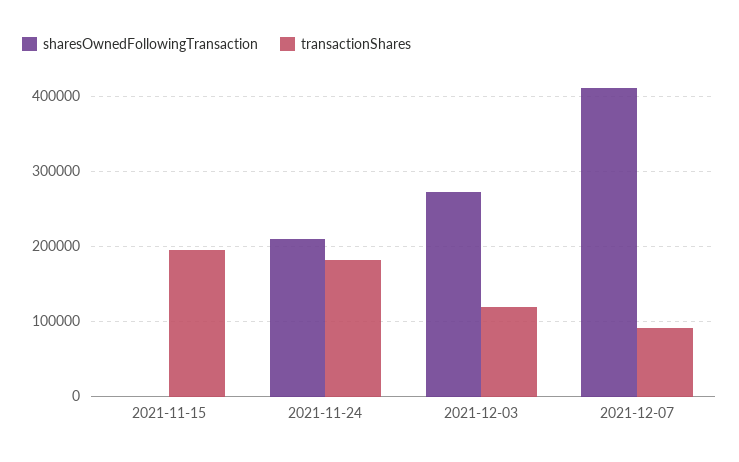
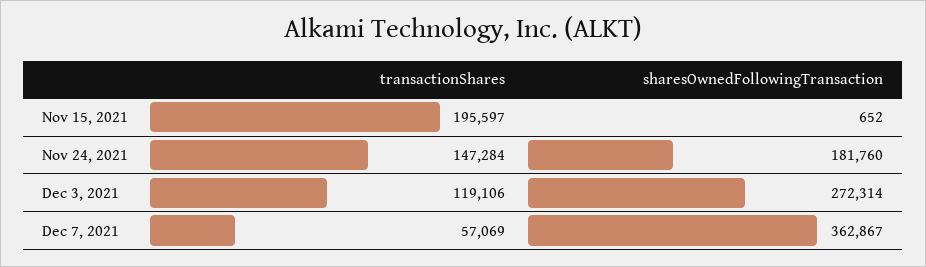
sharesOwnedFollowingTransaction, 2021-11-24: 210000 -> 181760
transactionShares, 2021-11-24: 180000 -> 147284
sharesOwnedFollowingTransaction, 2021-12-07: 410000 -> 362867
transactionShares, 2021-12-07: 90000 -> 57069

